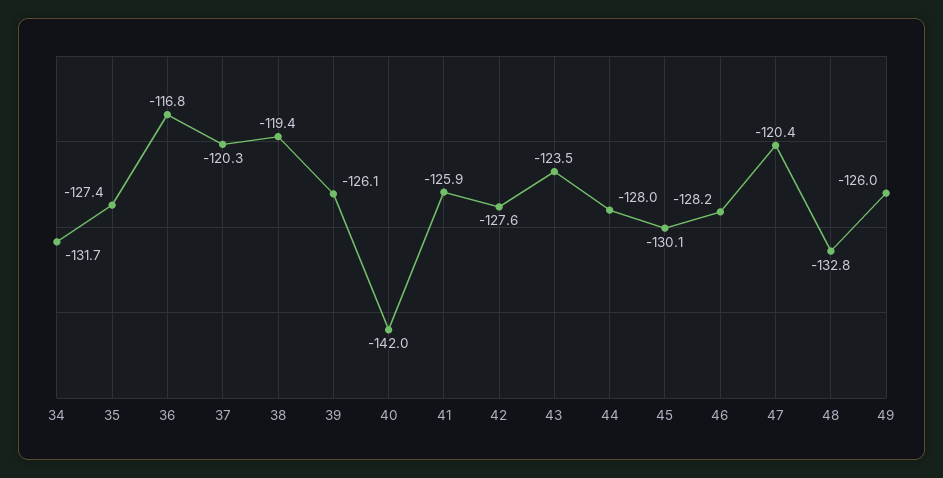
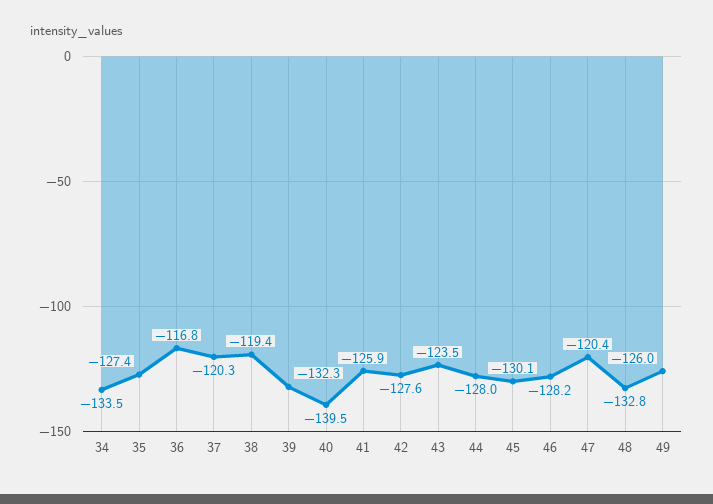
34: -131.7 -> -133.5
39: -126.1 -> -132.3
40: -142 -> -139.5

